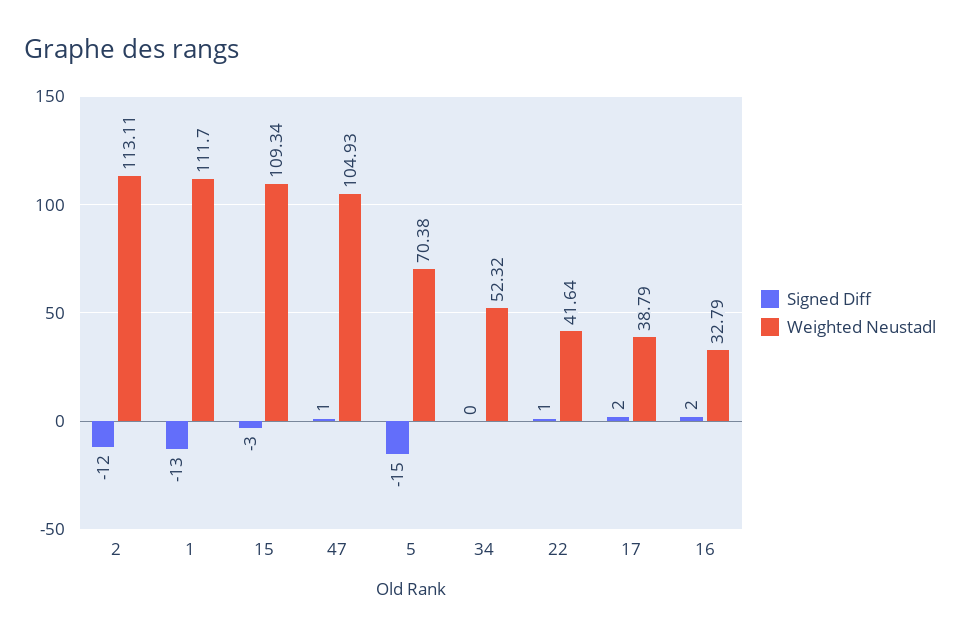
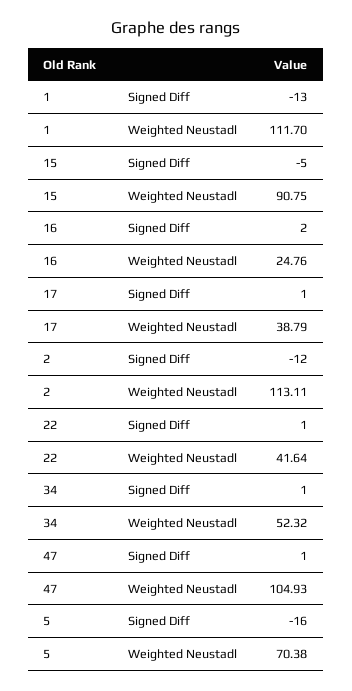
Signed Diff, 15: -3 -> -5
Weighted Neustadl, 15: 109.34 -> 90.75
Signed Diff, 5: -15 -> -16
Signed Diff, 34: 0 -> 1
Signed Diff, 17: 2 -> 1
Weighted Neustadl, 16: 32.79 -> 24.76

